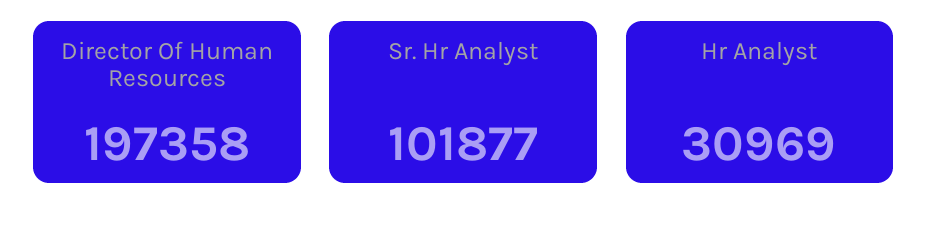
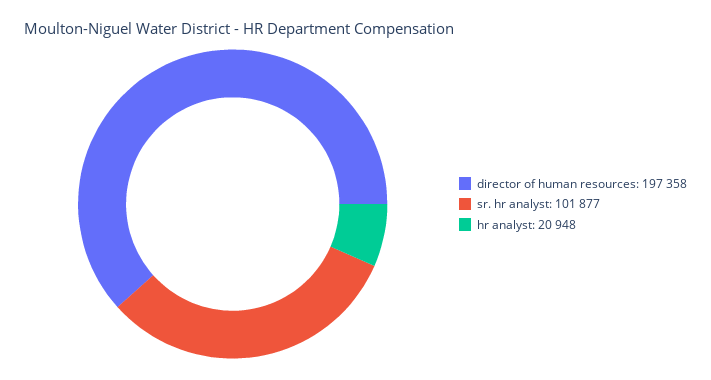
Hr Analyst: 30969 -> 20948

